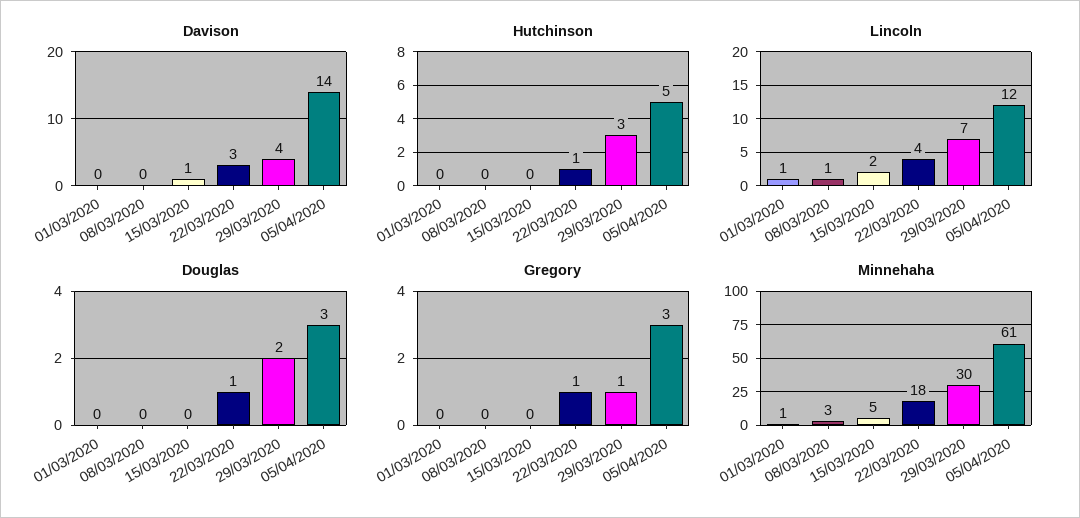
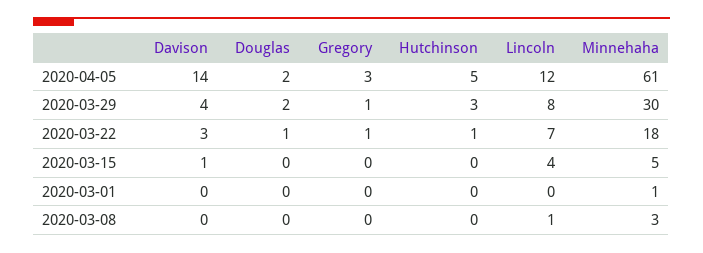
Lincoln, 01/03/2020: 1 -> 0
Lincoln, 15/03/2020: 2 -> 4
Lincoln, 22/03/2020: 4 -> 7
Lincoln, 29/03/2020: 7 -> 8
Douglas, 05/04/2020: 3 -> 2

